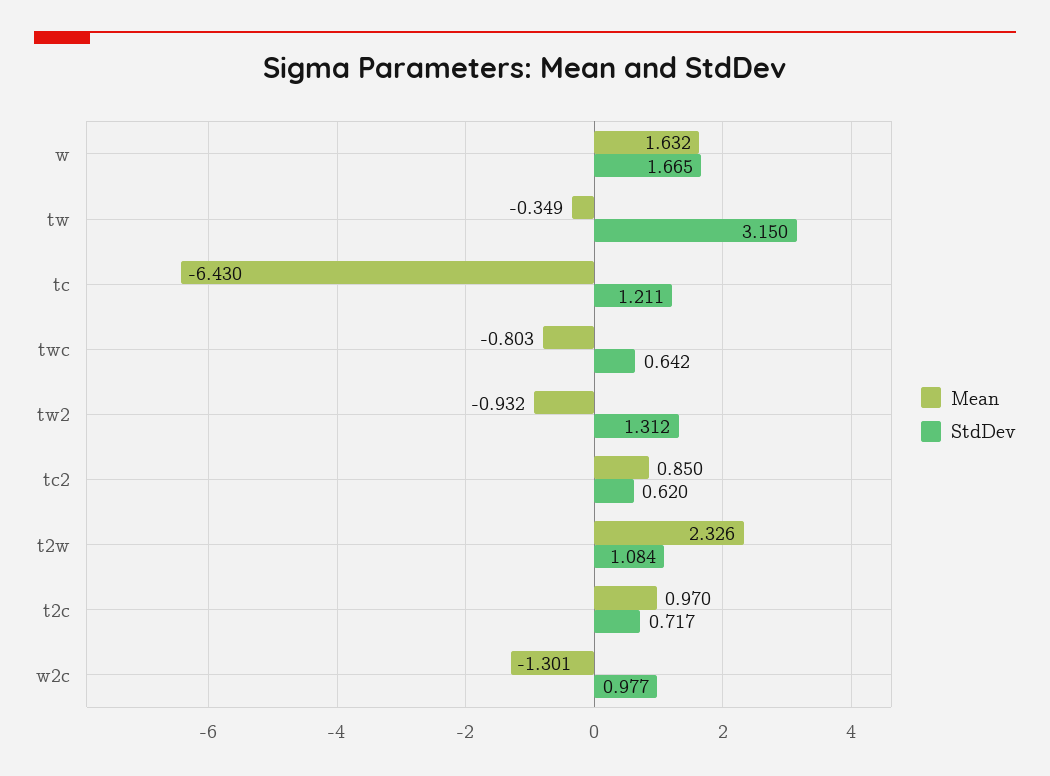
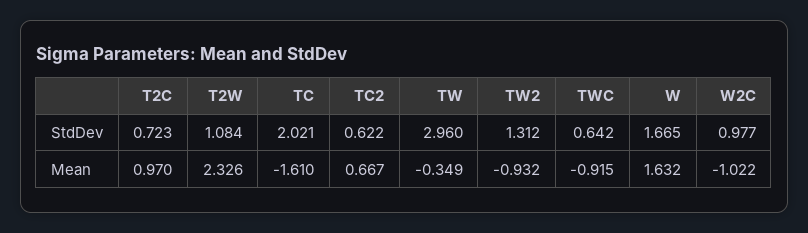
StdDev, tw: 3.15 -> 2.96
Mean, tc: -6.43 -> -1.61
StdDev, tc: 1.211 -> 2.021
Mean, twc: -0.803 -> -0.915
Mean, tc2: 0.85 -> 0.667
StdDev, tc2: 0.62 -> 0.622
StdDev, t2c: 0.717 -> 0.723
Mean, w2c: -1.301 -> -1.022

